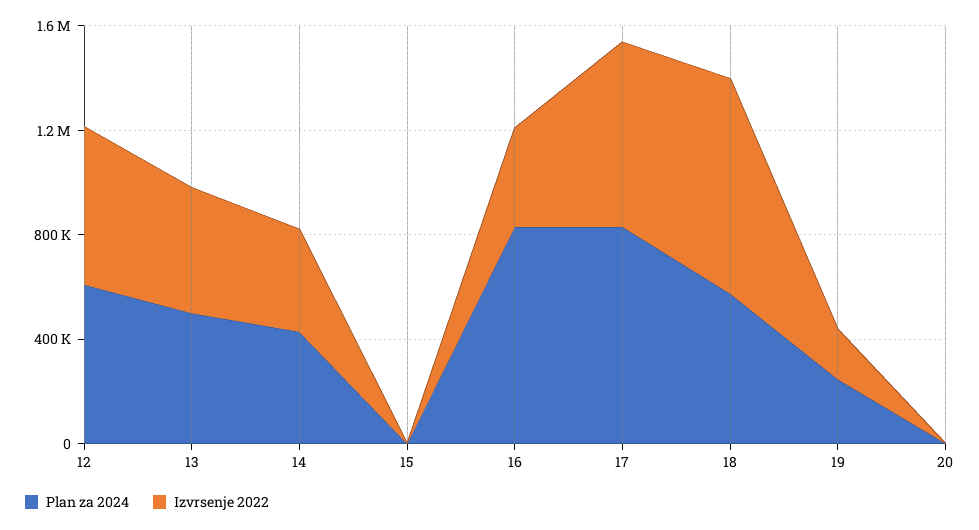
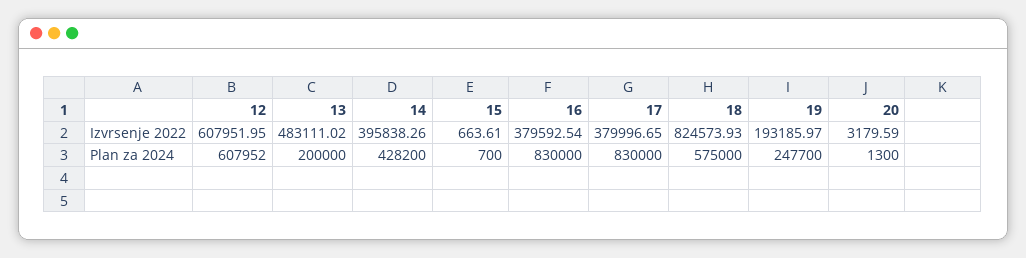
Plan za 2024, 13: 500000 -> 200000
Izvrsenje 2022, 17: 700000 -> 379996.65

